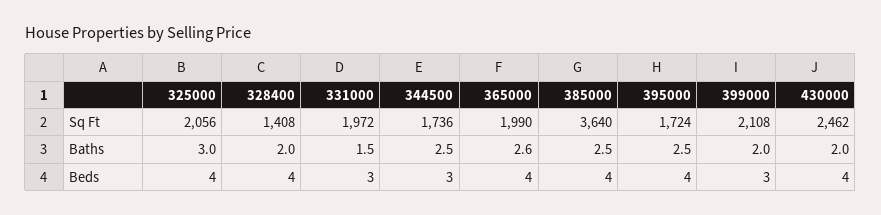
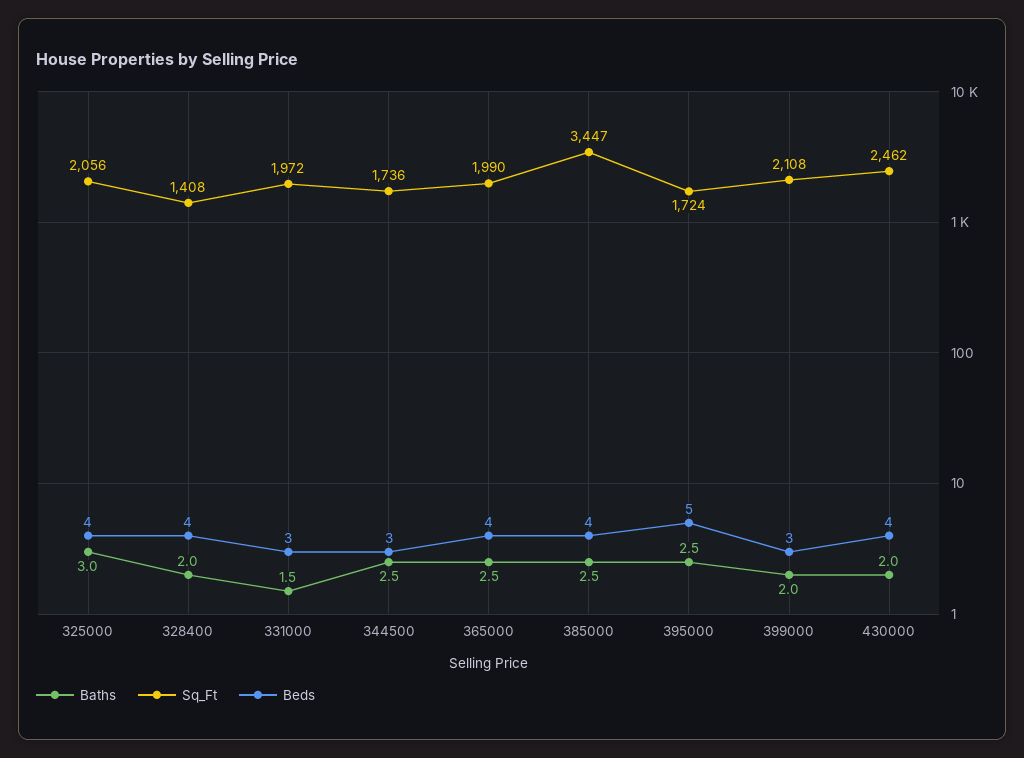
Sq Ft, 385000: 3640 -> 3447
Baths, 365000: 2.6 -> 2.5
Beds, 395000: 4 -> 5

